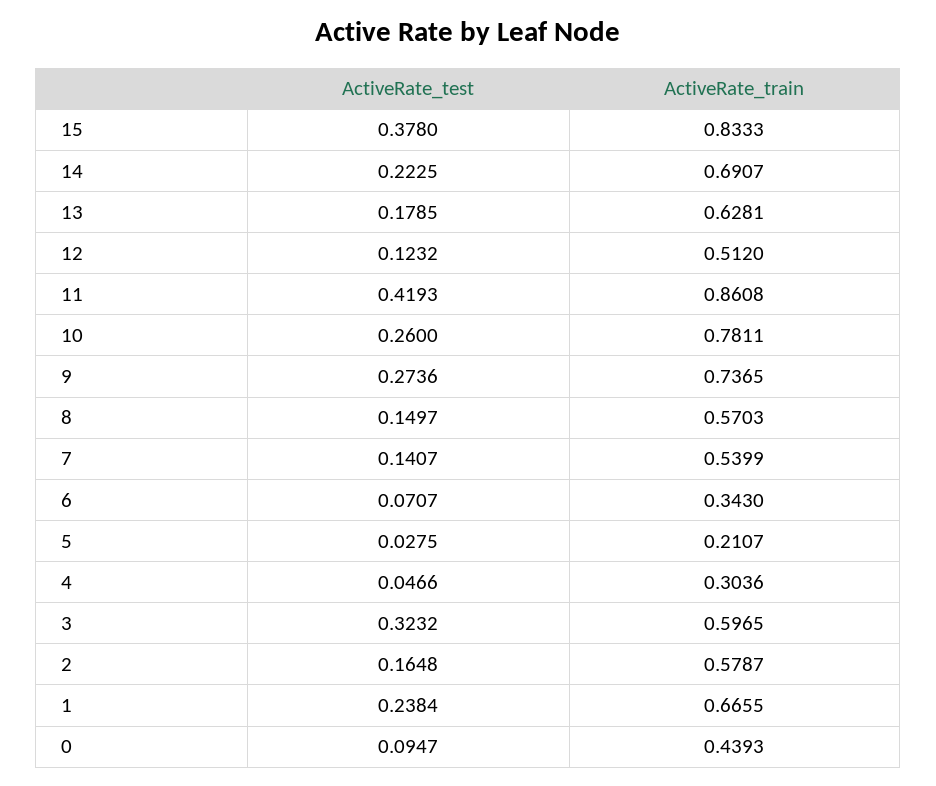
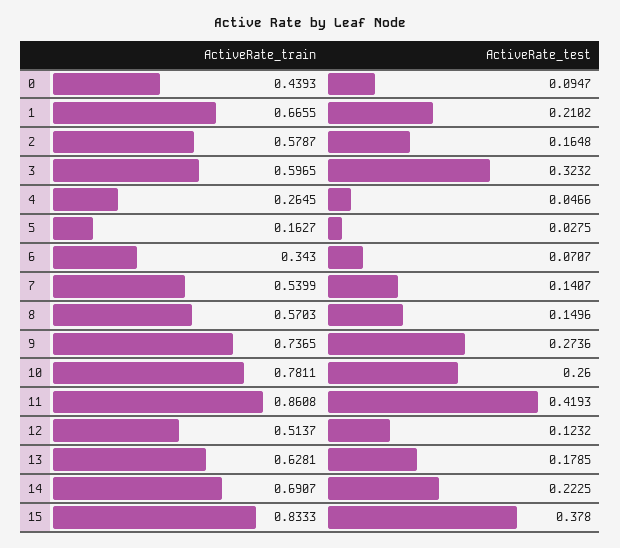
ActiveRate_train, 12: 0.512 -> 0.5137
ActiveRate_test, 8: 0.1497 -> 0.1496
ActiveRate_train, 5: 0.2107 -> 0.1627
ActiveRate_train, 4: 0.3036 -> 0.2645
ActiveRate_test, 1: 0.2384 -> 0.2102

